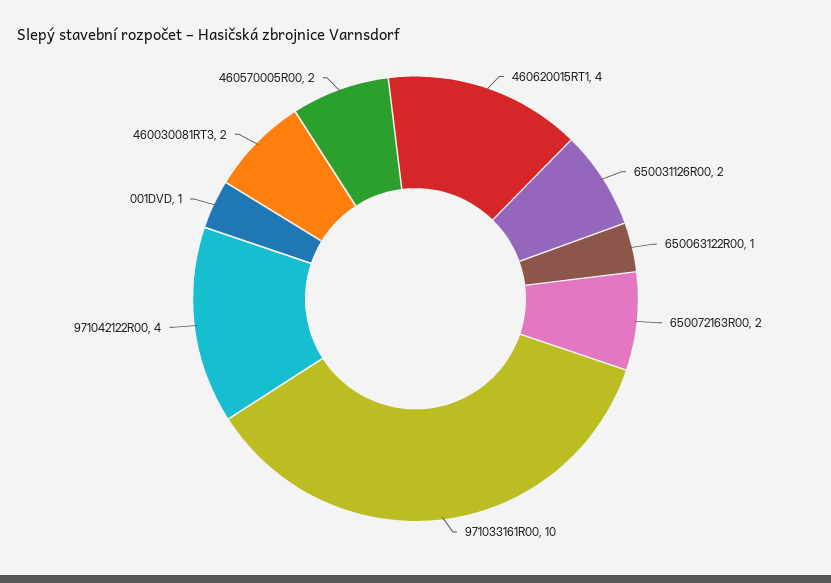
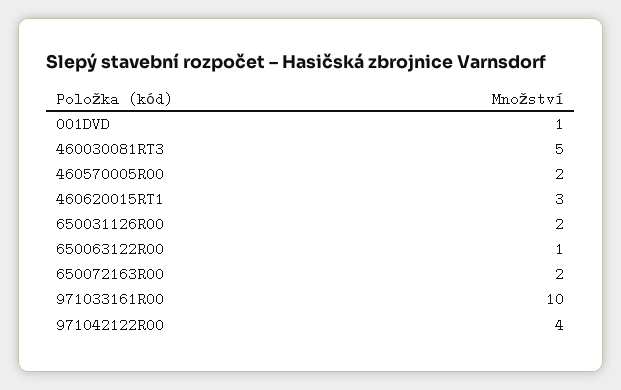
460620015RT1: 4 -> 3
460030081RT3: 2 -> 5

